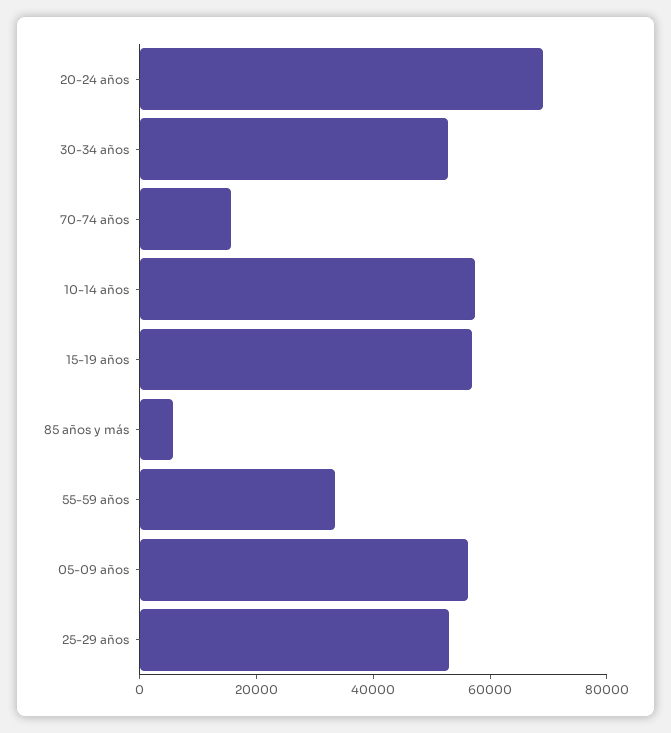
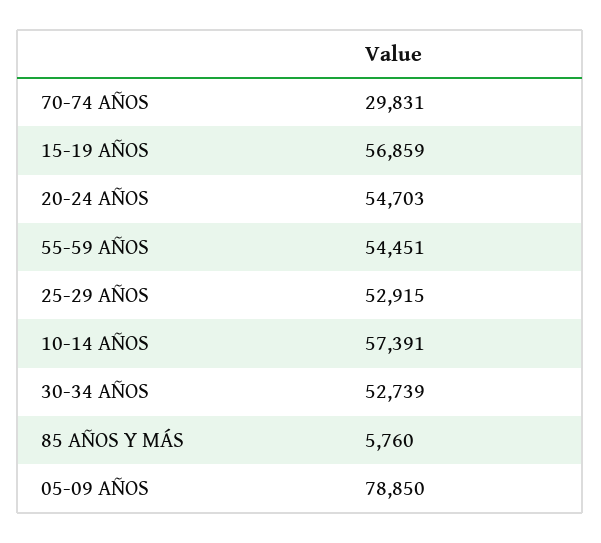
20-24 años: 70000 -> 54703
70-74 años: 15000 -> 29831
55-59 años: 35000 -> 54451
05-09 años: 55000 -> 78850

